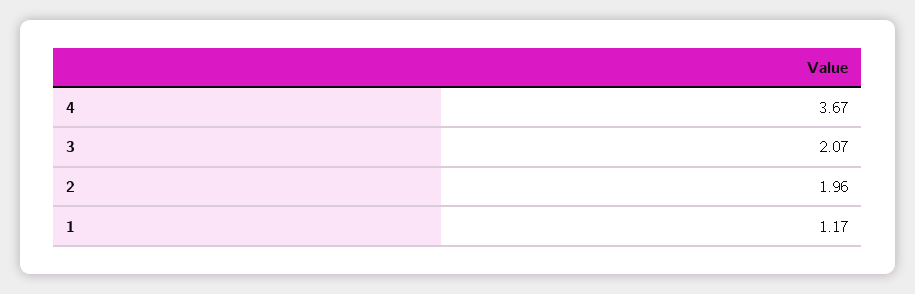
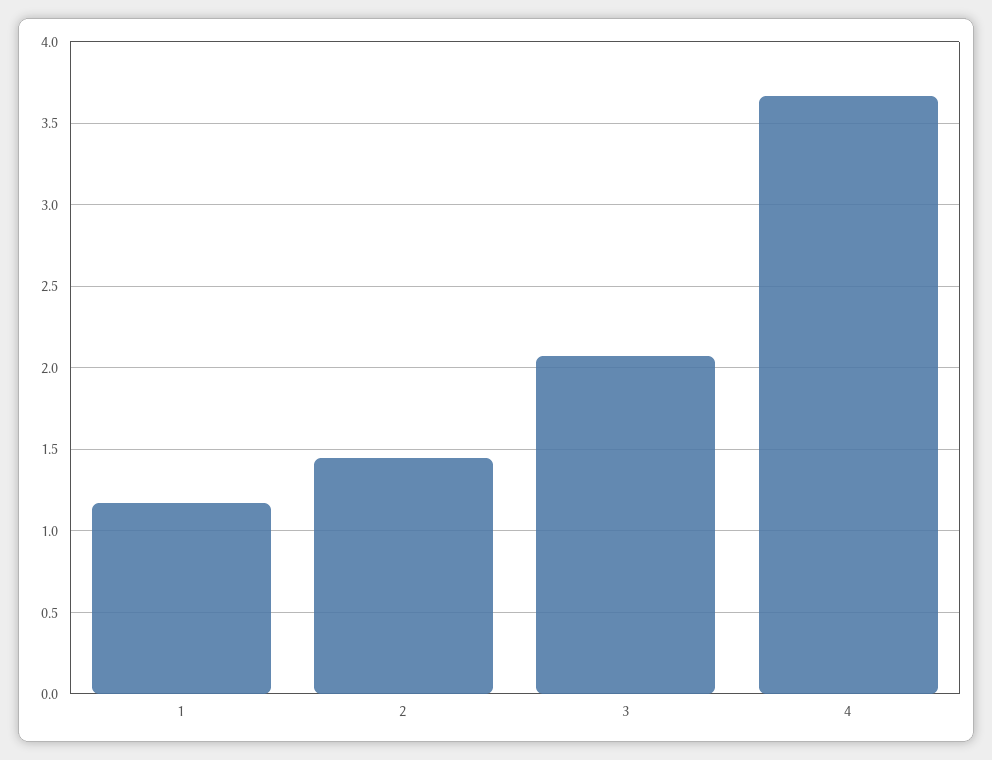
2: 1.96 -> 1.45

